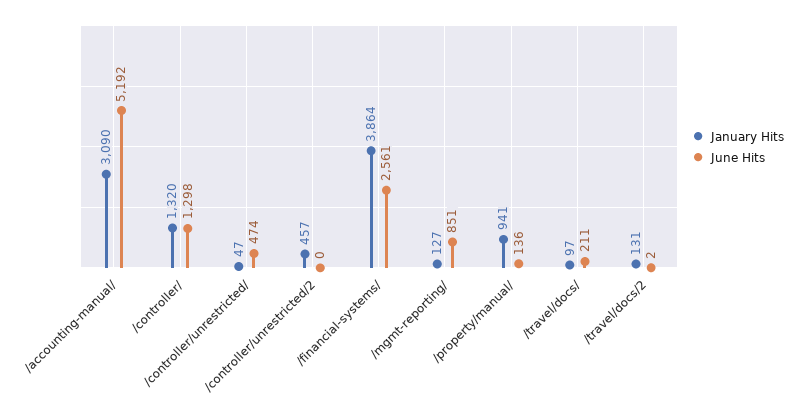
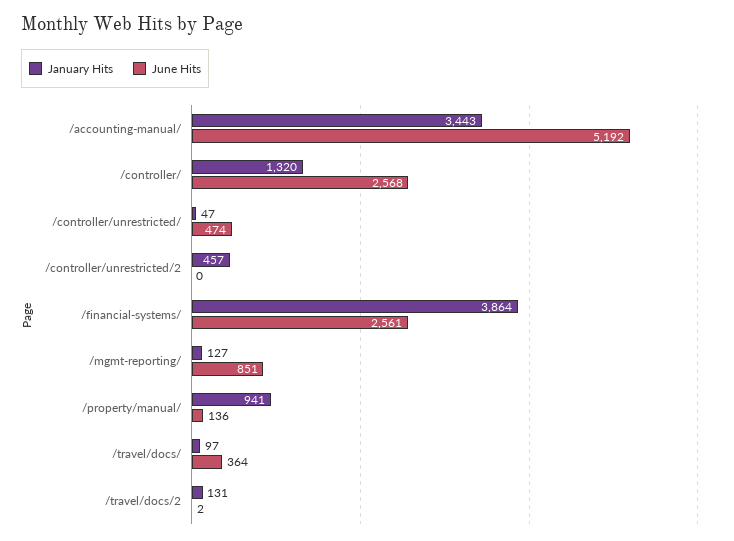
January Hits, /accounting-manual/: 3090 -> 3443
June Hits, /controller/: 1298 -> 2568
June Hits, /travel/docs/: 211 -> 364

